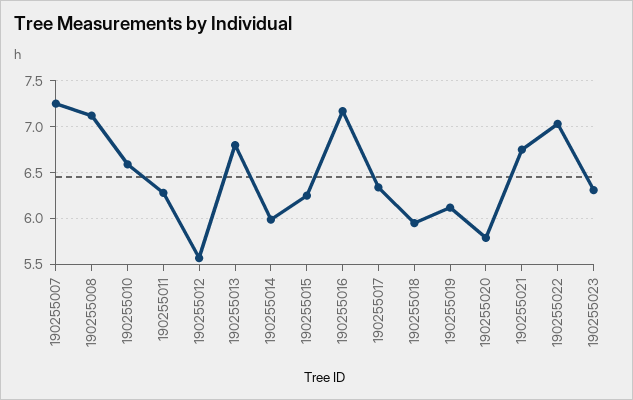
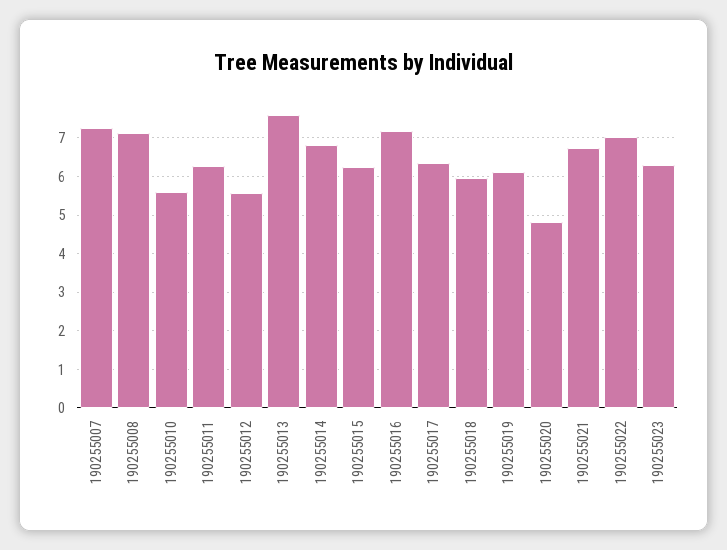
190255010: 6.6 -> 5.6
190255013: 6.8 -> 7.6
190255014: 6 -> 6.8
190255020: 5.8 -> 4.8

